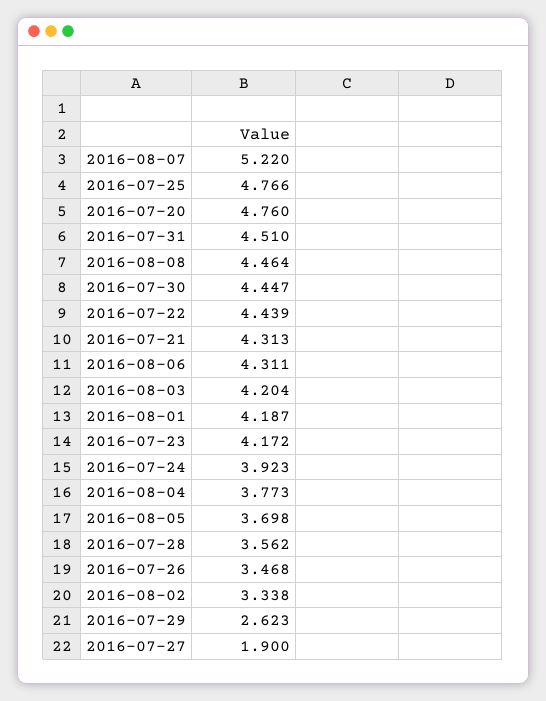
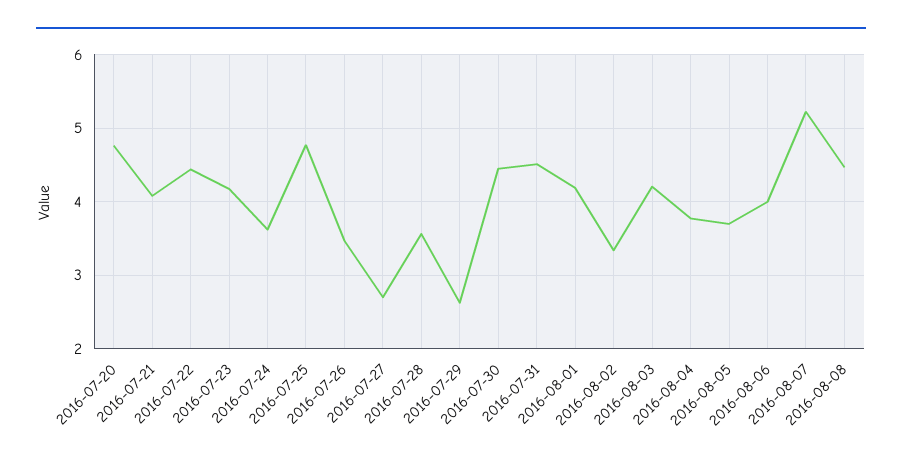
2016-07-21: 4.313 -> 4.1
2016-08-06: 4.311 -> 4
2016-07-24: 3.923 -> 3.6
2016-07-27: 1.9 -> 2.7

